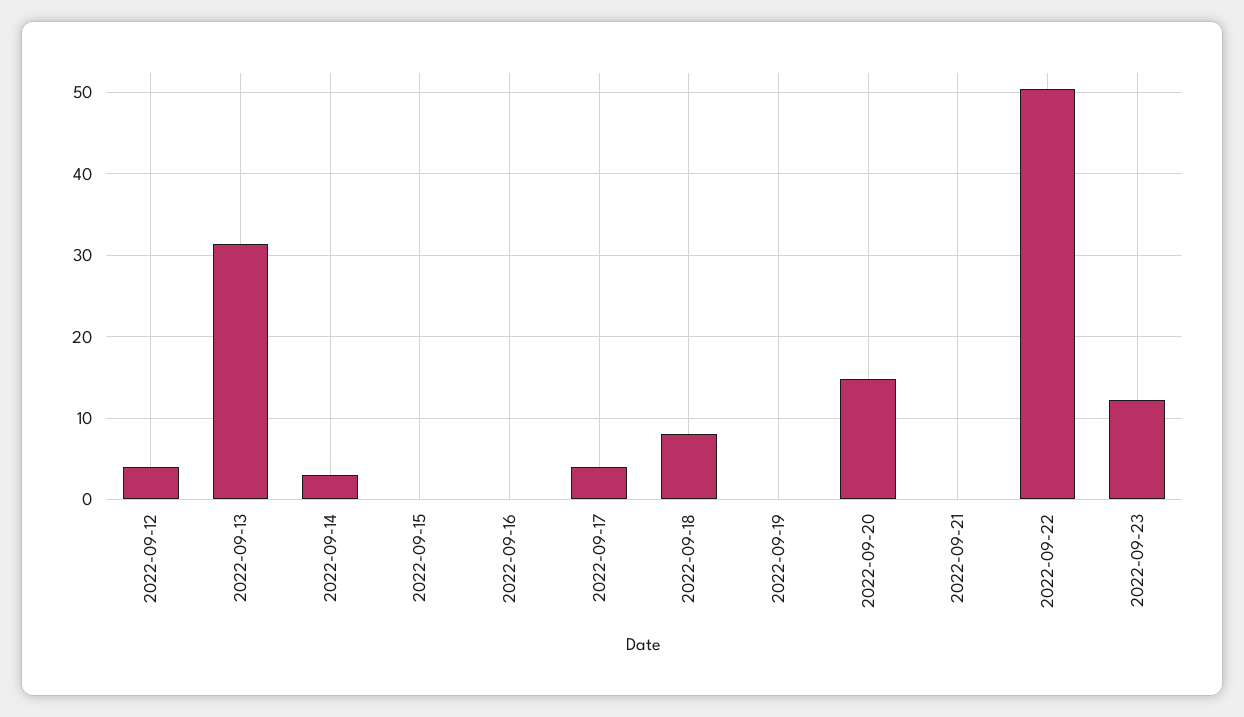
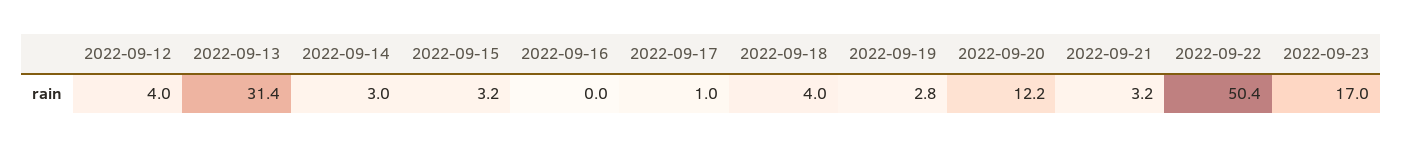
2022-09-15: 0 -> 3.2
2022-09-17: 4 -> 1
2022-09-18: 8 -> 4
2022-09-19: 0 -> 2.8
2022-09-20: 15 -> 12.2
2022-09-21: 0 -> 3.2
2022-09-23: 12 -> 17

